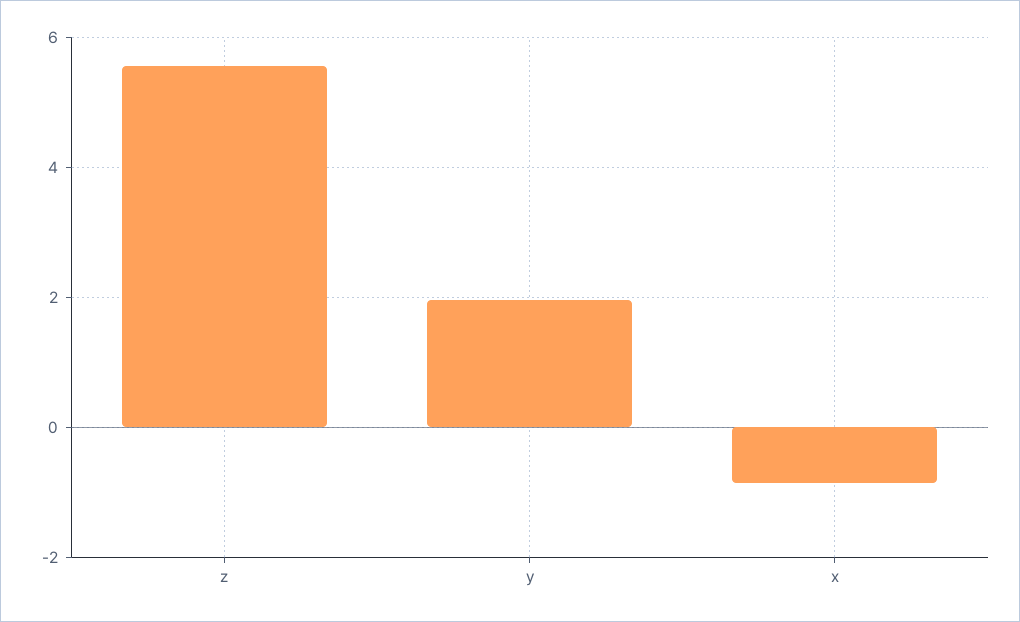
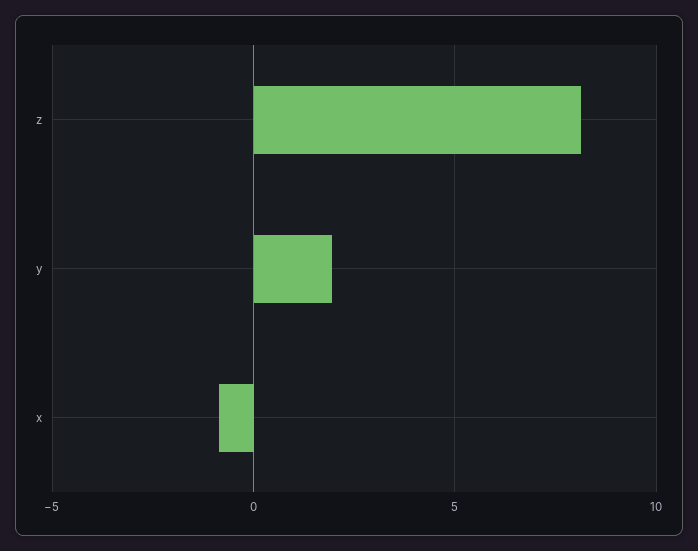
z: 5.6 -> 8

